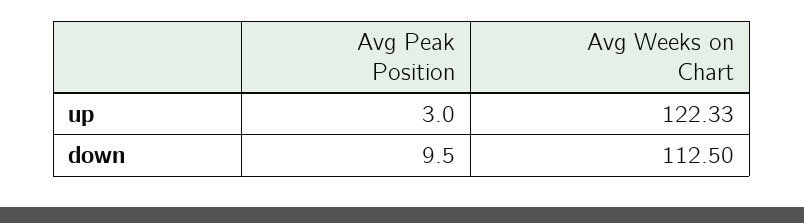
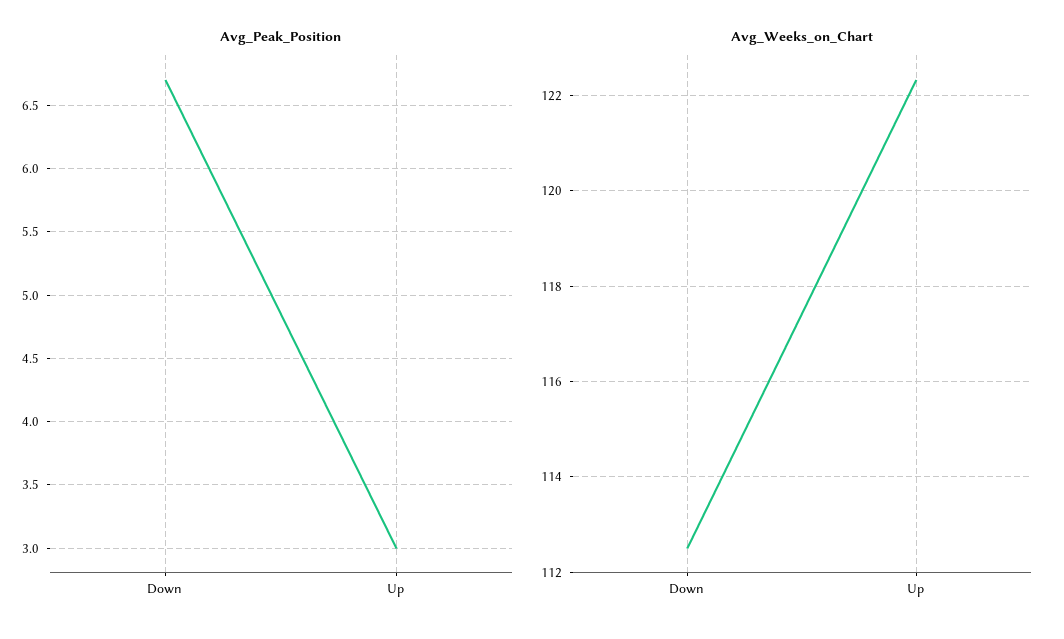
Avg Peak Position, down: 9.5 -> 6.7

